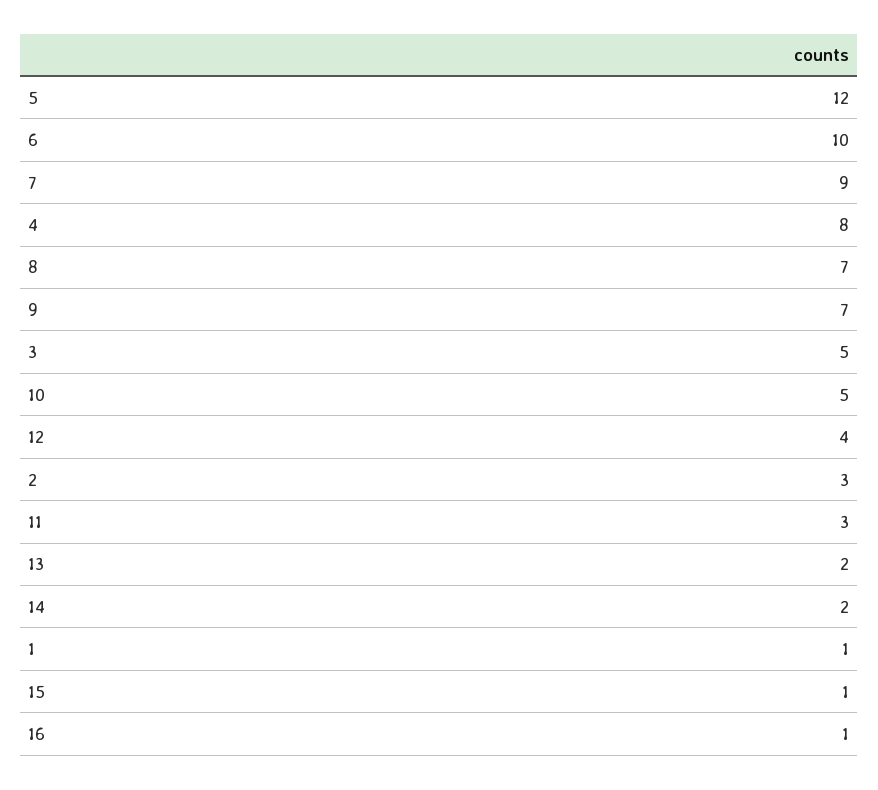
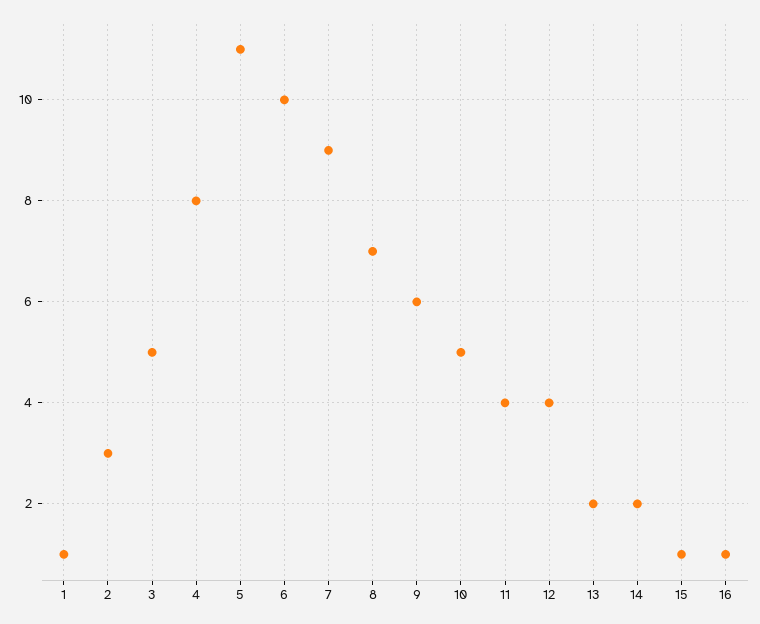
5: 12 -> 11
9: 7 -> 6
11: 3 -> 4

